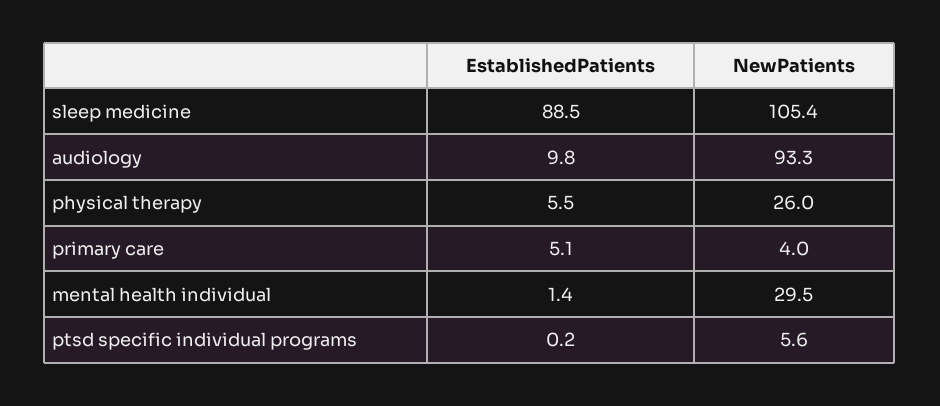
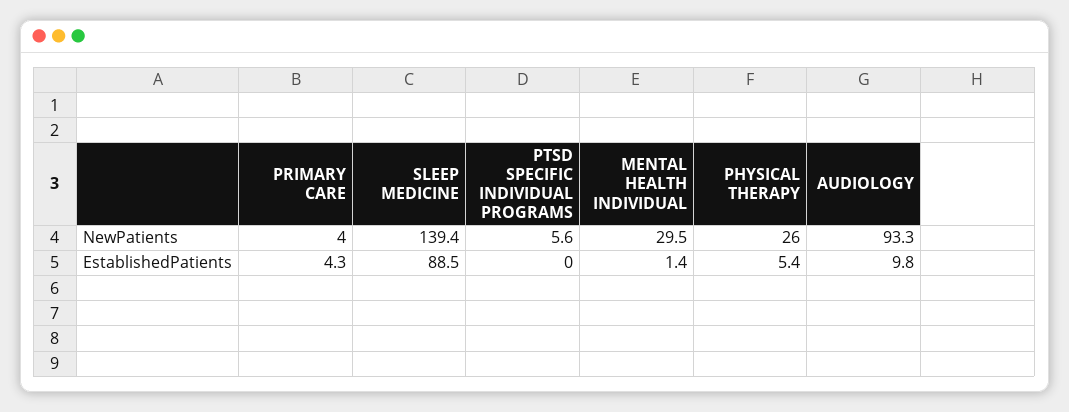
NewPatients, sleep medicine: 105.4 -> 139.4
EstablishedPatients, physical therapy: 5.5 -> 5.4
EstablishedPatients, primary care: 5.1 -> 4.3
EstablishedPatients, ptsd specific individual programs: 0.2 -> 0

